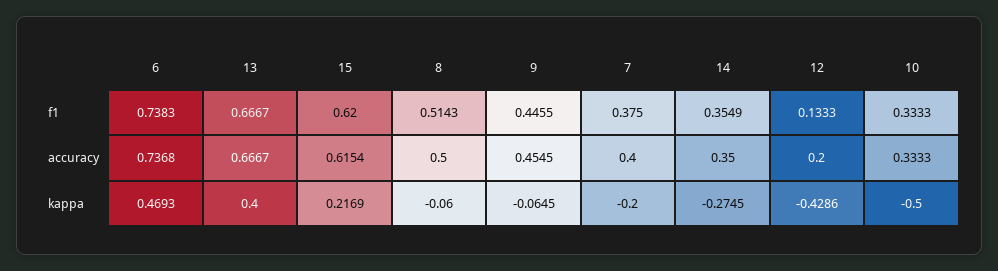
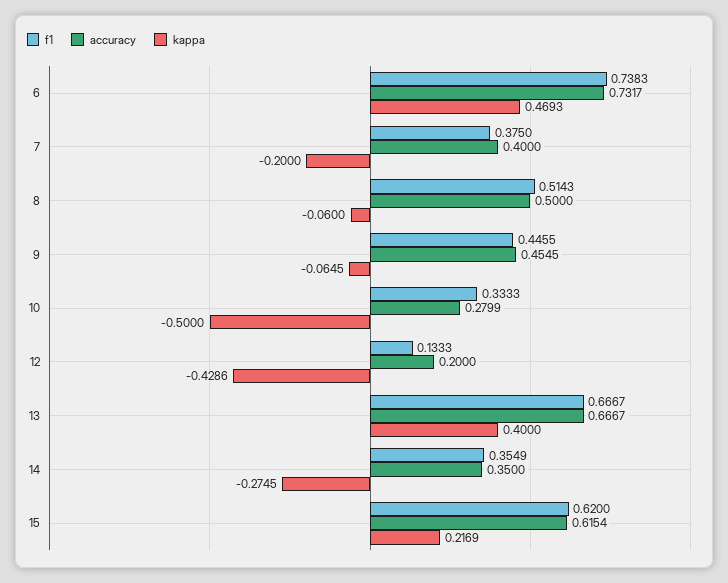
accuracy, 6: 0.7368 -> 0.7317
accuracy, 10: 0.3333 -> 0.2799

